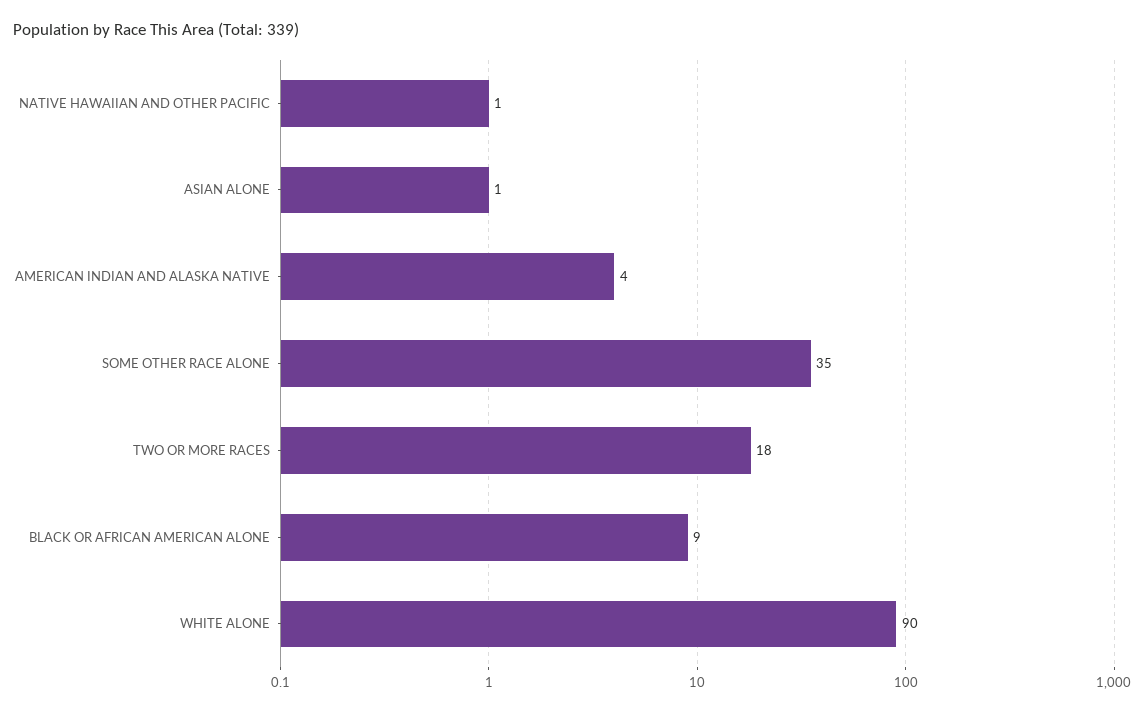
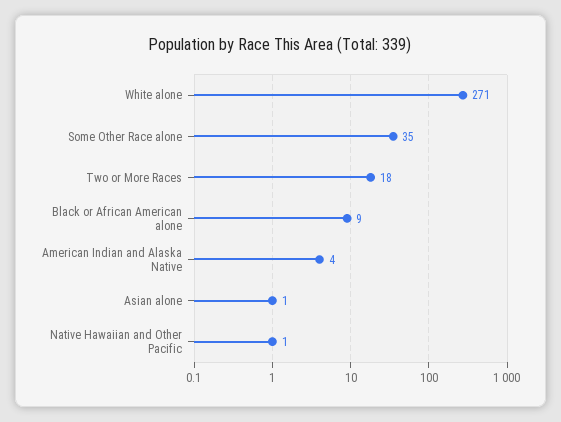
WHITE ALONE: 90 -> 271

